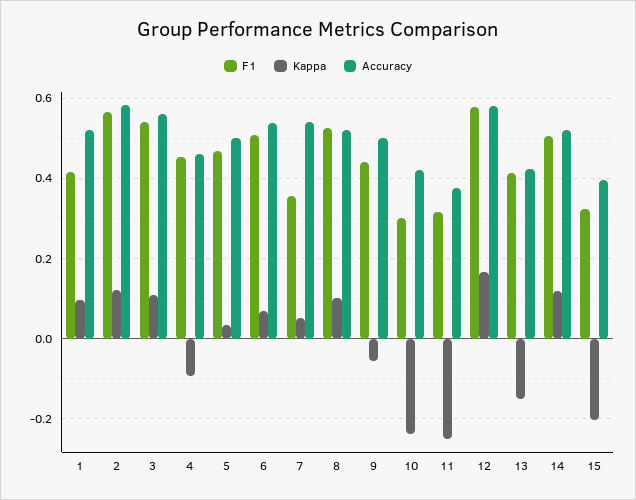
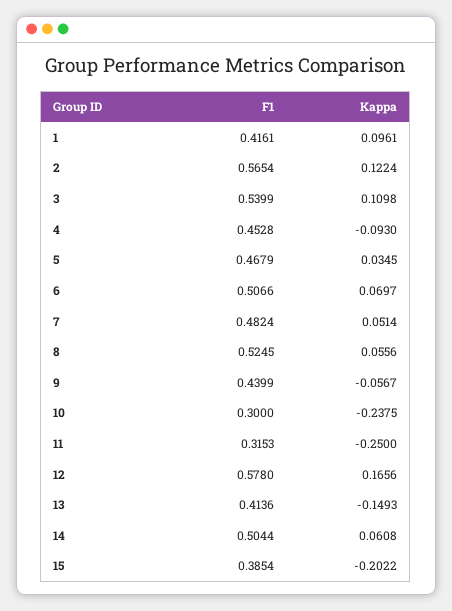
Accuracy, 1: 0.52 -> none
Accuracy, 2: 0.58 -> none
Accuracy, 3: 0.56 -> none
Accuracy, 4: 0.46 -> none
Accuracy, 5: 0.5 -> none
Accuracy, 6: 0.54 -> none
F1, 7: 0.36 -> 0.4824
Accuracy, 7: 0.54 -> none
Kappa, 8: 0.1 -> 0.0556
Accuracy, 8: 0.52 -> none
Accuracy, 9: 0.5 -> none
Accuracy, 10: 0.42 -> none
Accuracy, 11: 0.38 -> none
Accuracy, 12: 0.58 -> none
Accuracy, 13: 0.42 -> none
Kappa, 14: 0.12 -> 0.0608
Accuracy, 14: 0.52 -> none
F1, 15: 0.32 -> 0.3854
Accuracy, 15: 0.4 -> none

